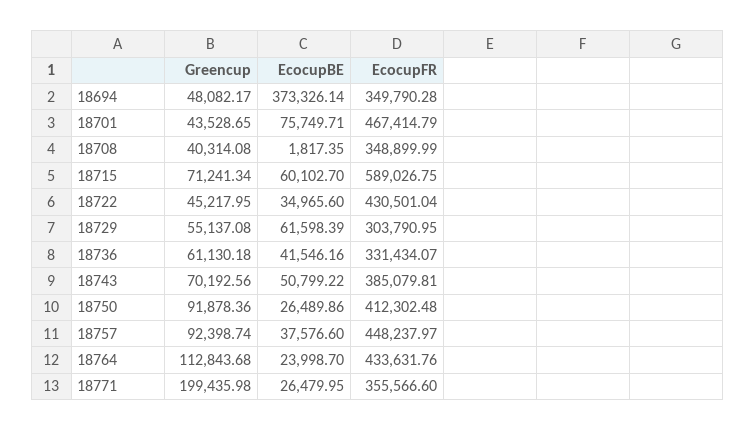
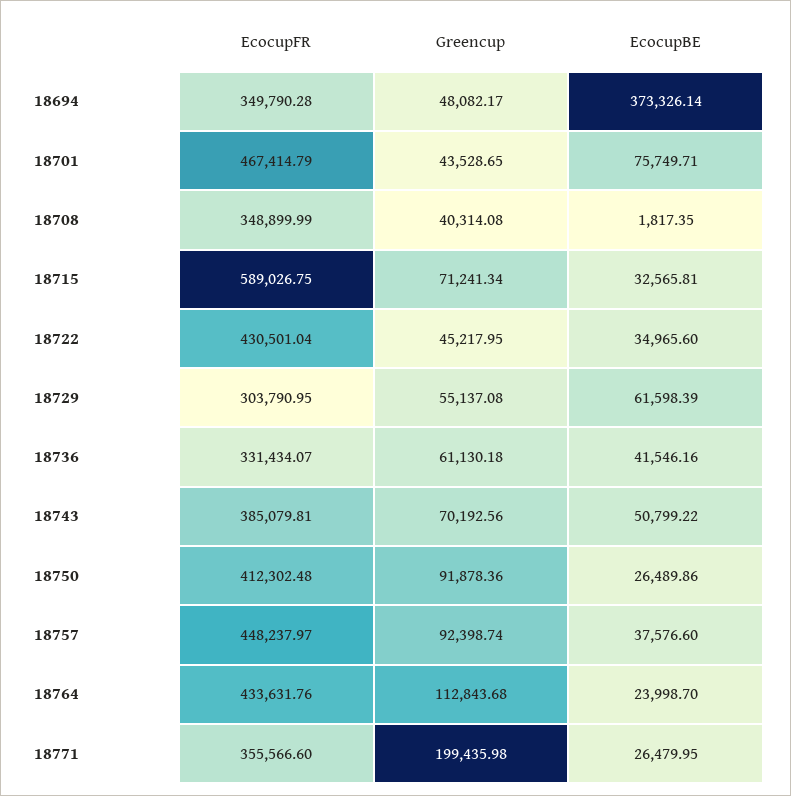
EcocupBE, 18715: 60102.7 -> 32565.81

